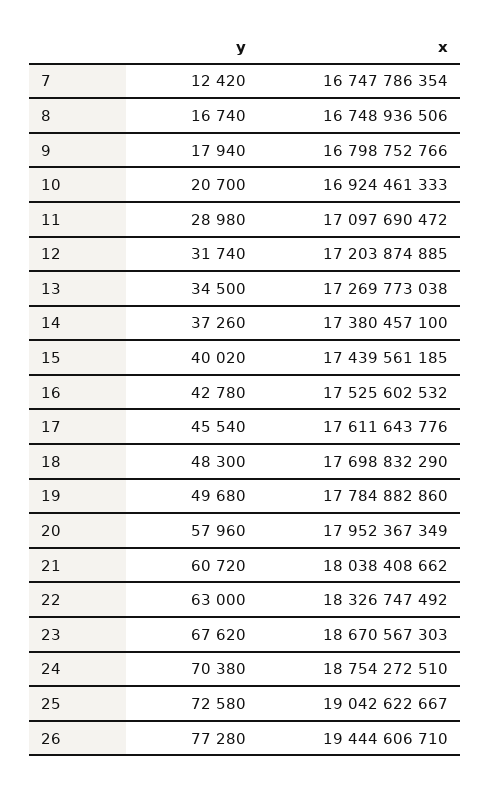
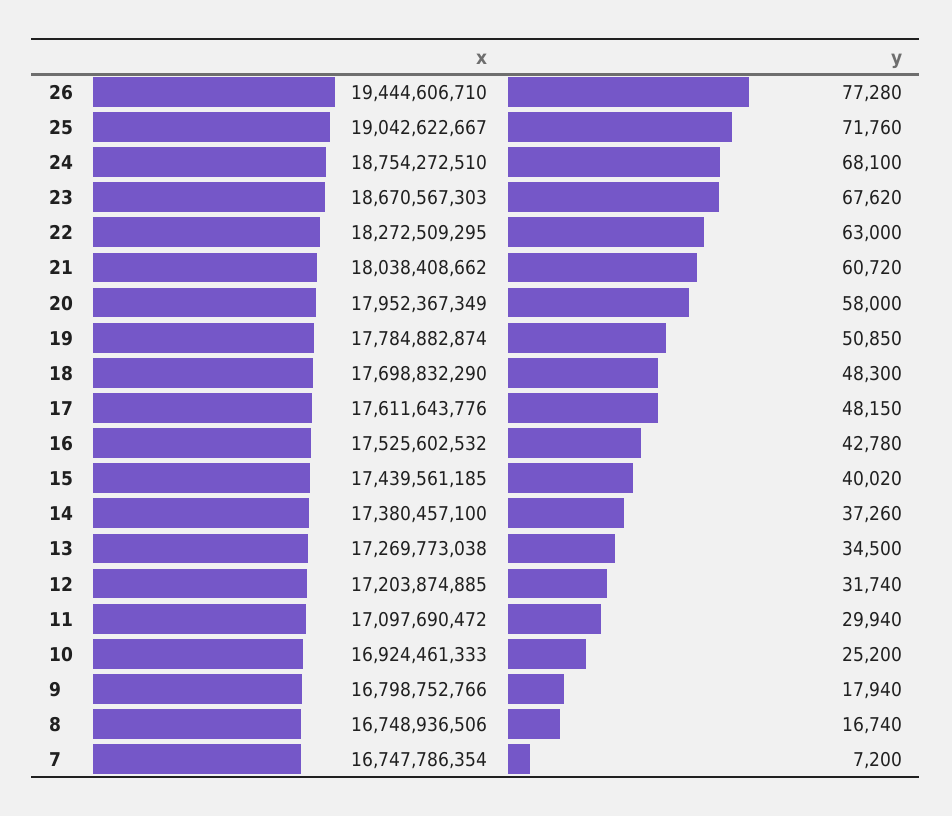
y, 7: 12420 -> 7200
y, 10: 20700 -> 25200
y, 11: 28980 -> 29940
y, 17: 45540 -> 48150
y, 19: 49680 -> 50850
x, 19: 17784882860 -> 17784882874
y, 20: 57960 -> 58000
x, 22: 18326747492 -> 18272509295
y, 24: 70380 -> 68100
y, 25: 72580 -> 71760

